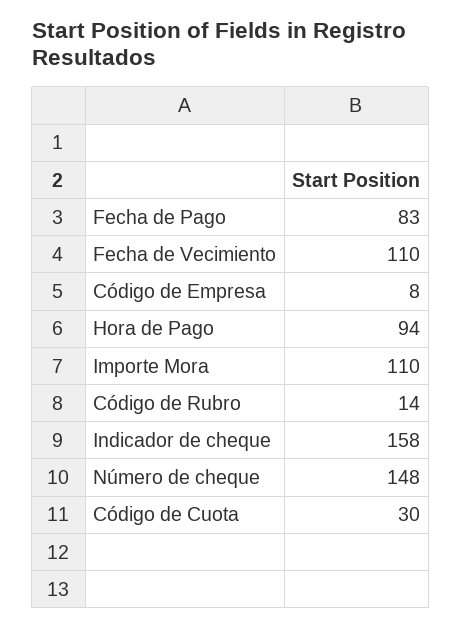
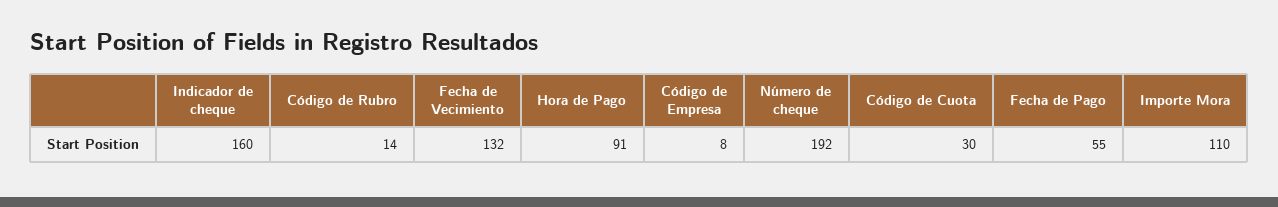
Fecha de Pago: 83 -> 55
Fecha de Vecimiento: 110 -> 132
Hora de Pago: 94 -> 91
Indicador de cheque: 158 -> 160
Número de cheque: 148 -> 192

